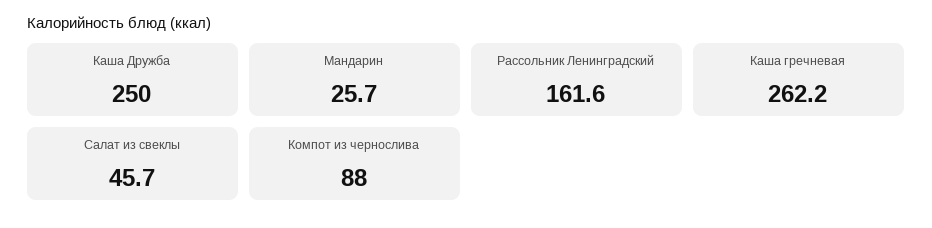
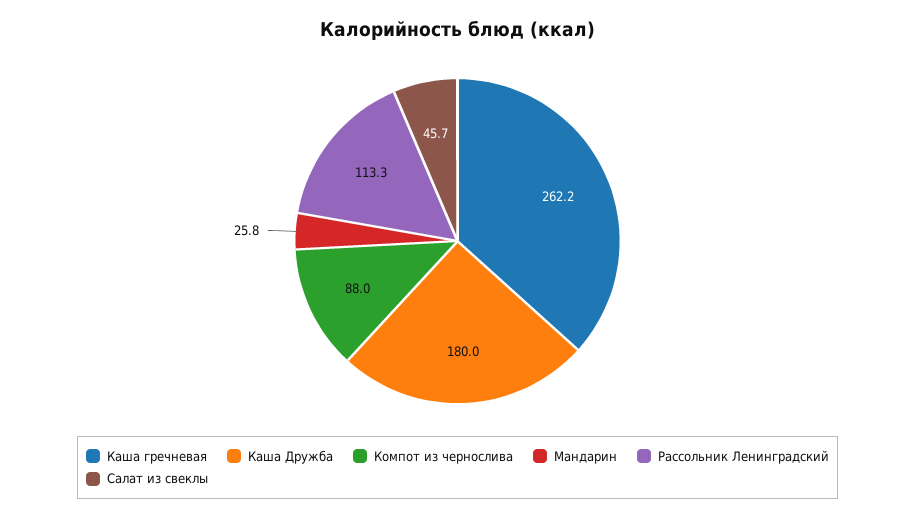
Каша Дружба: 250 -> 180
Мандарин: 25.7 -> 25.8
Рассольник Ленинградский: 161.6 -> 113.3

